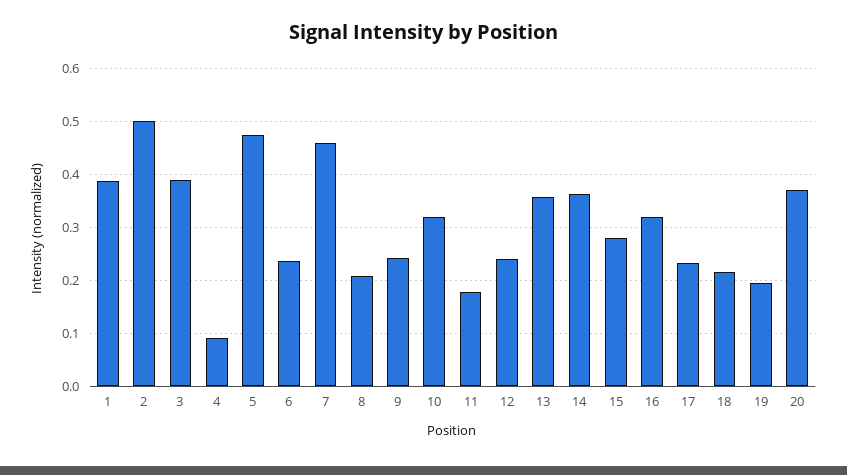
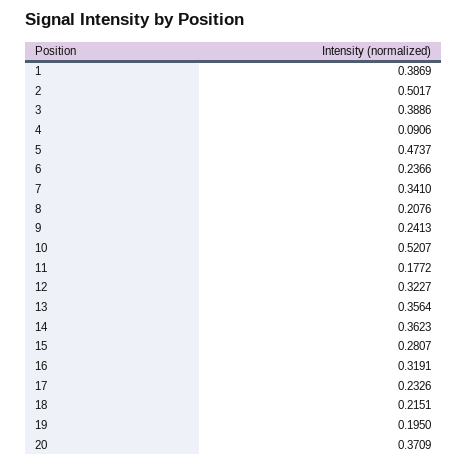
7: 0.46 -> 0.341
10: 0.32 -> 0.5207
12: 0.24 -> 0.3227

